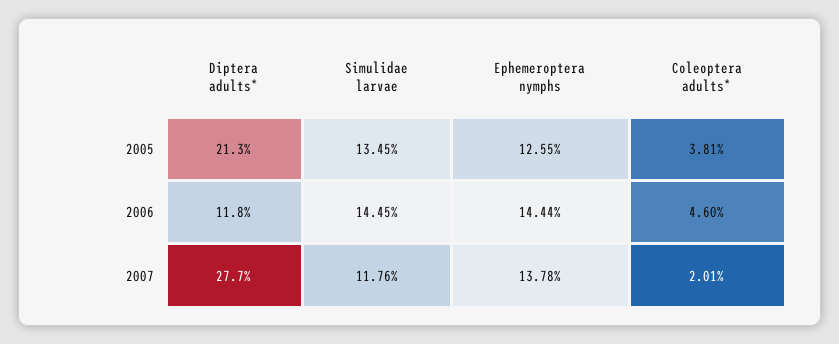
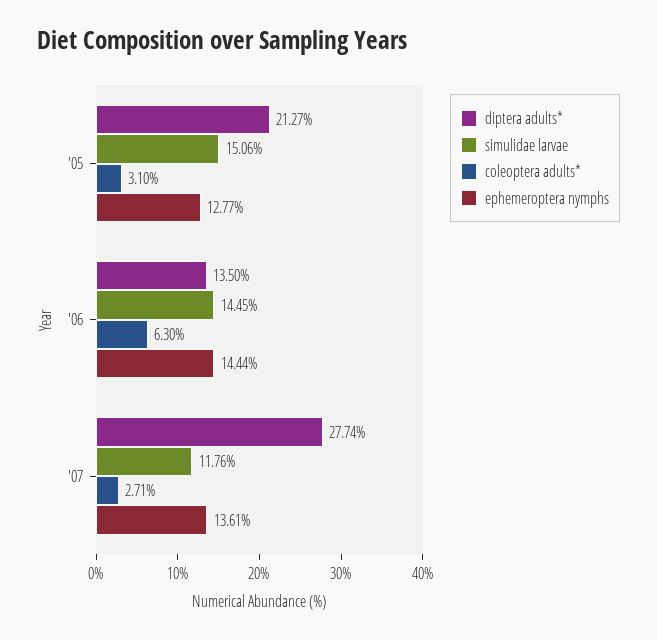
Simulidae larvae, 2005: 13.45 -> 15.06
Ephemeroptera nymphs, 2005: 12.55 -> 12.77
Coleoptera adults*, 2005: 3.81 -> 3.1
Diptera adults*, 2006: 11.8 -> 13.5
Coleoptera adults*, 2006: 4.6 -> 6.3
Ephemeroptera nymphs, 2007: 13.78 -> 13.61
Coleoptera adults*, 2007: 2.01 -> 2.71

